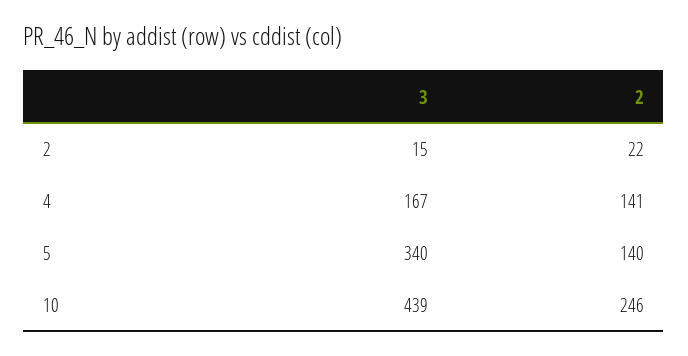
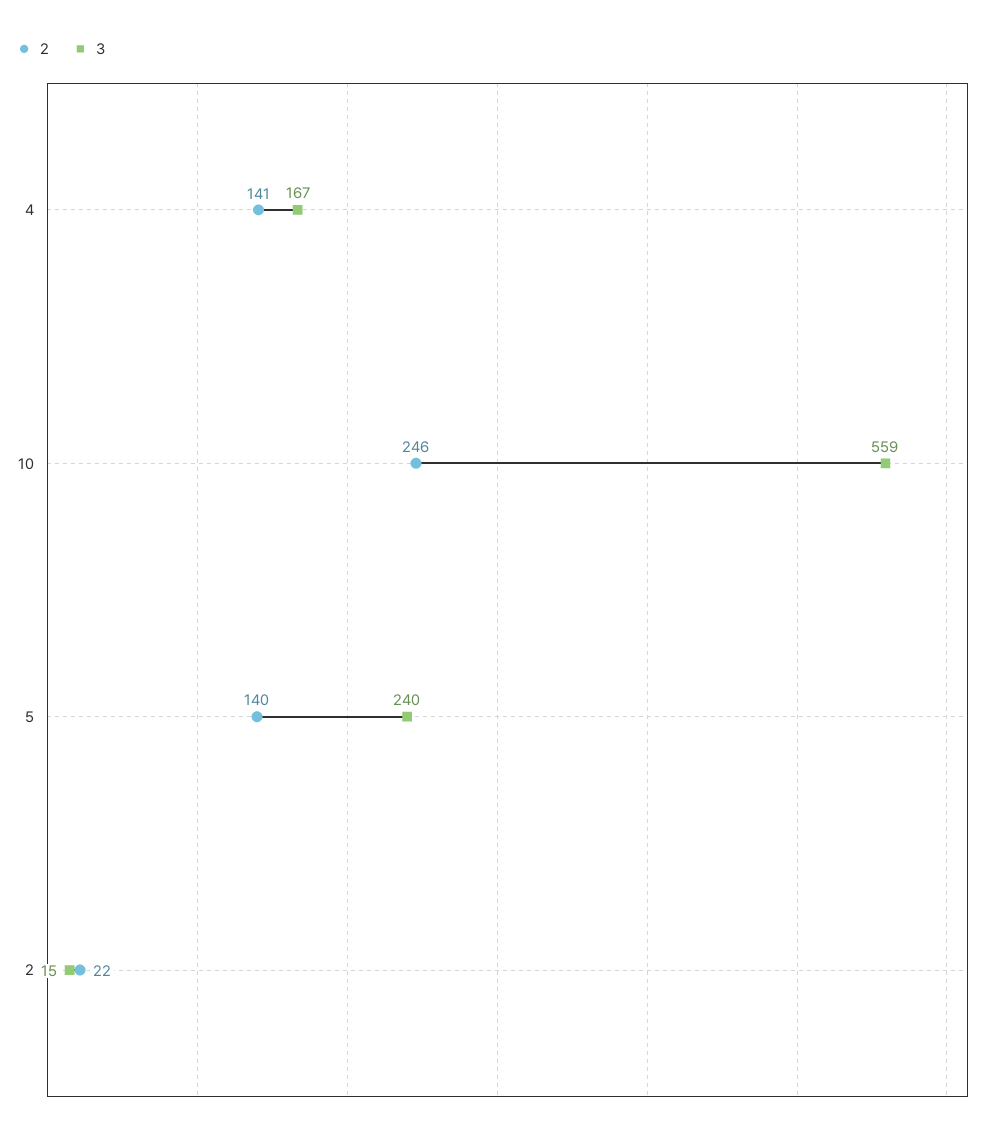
3, 5: 340 -> 240
3, 10: 439 -> 559

